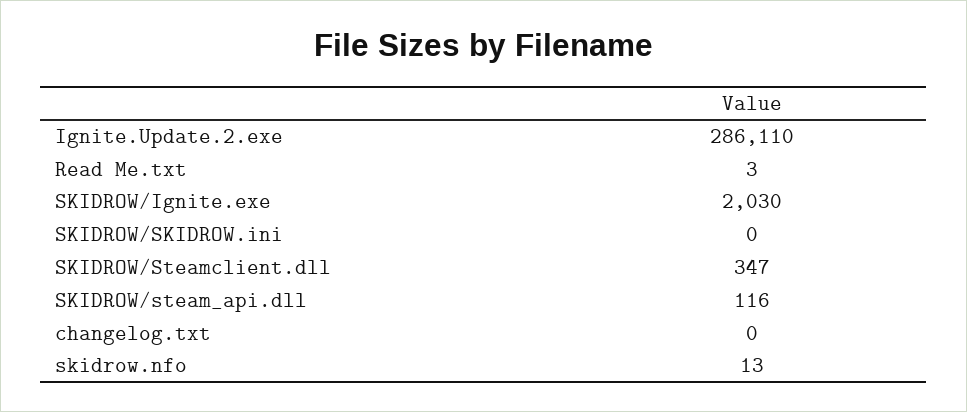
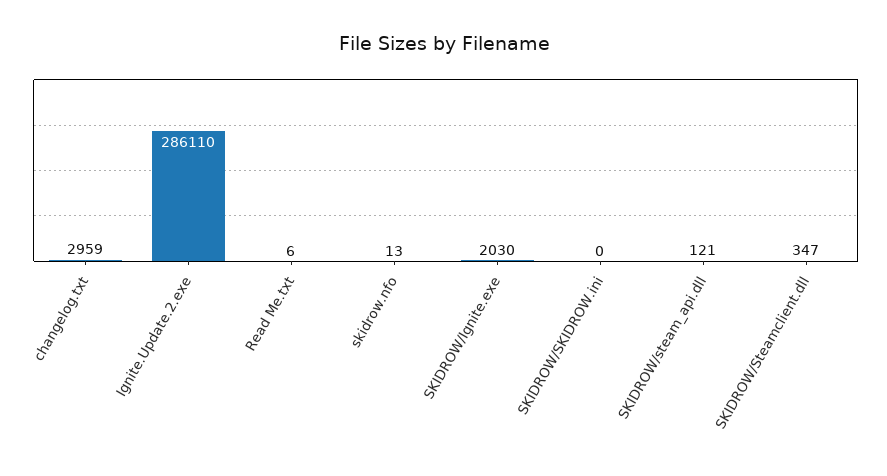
Read Me.txt: 3 -> 6
SKIDROW/steam_api.dll: 116 -> 121
changelog.txt: 0 -> 2959

